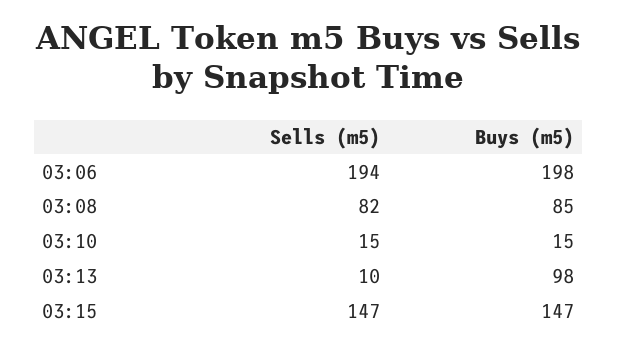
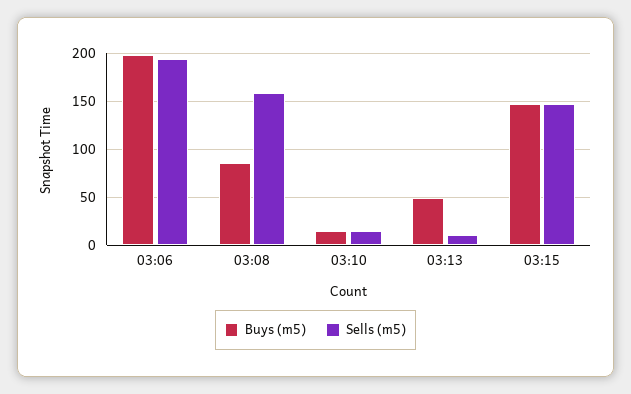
Sells (m5), 03:08: 82 -> 160
Buys (m5), 03:13: 98 -> 50

